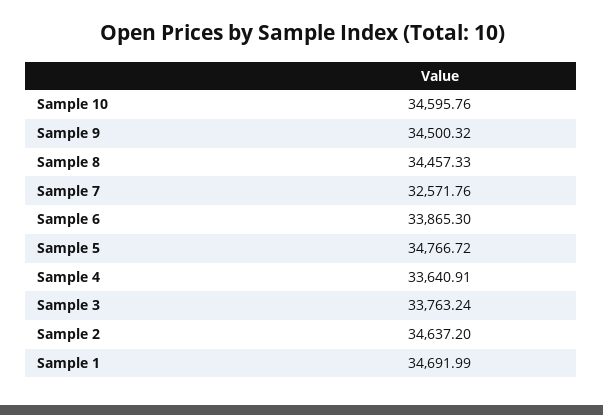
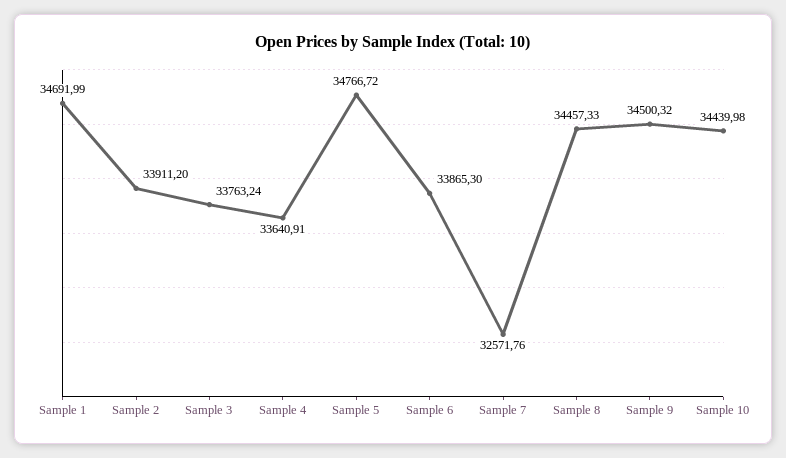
Sample 10: 34595.76 -> 34439.98
Sample 2: 34637.2 -> 33911.2

